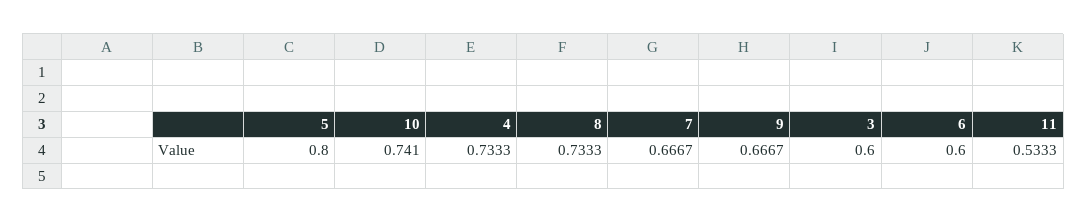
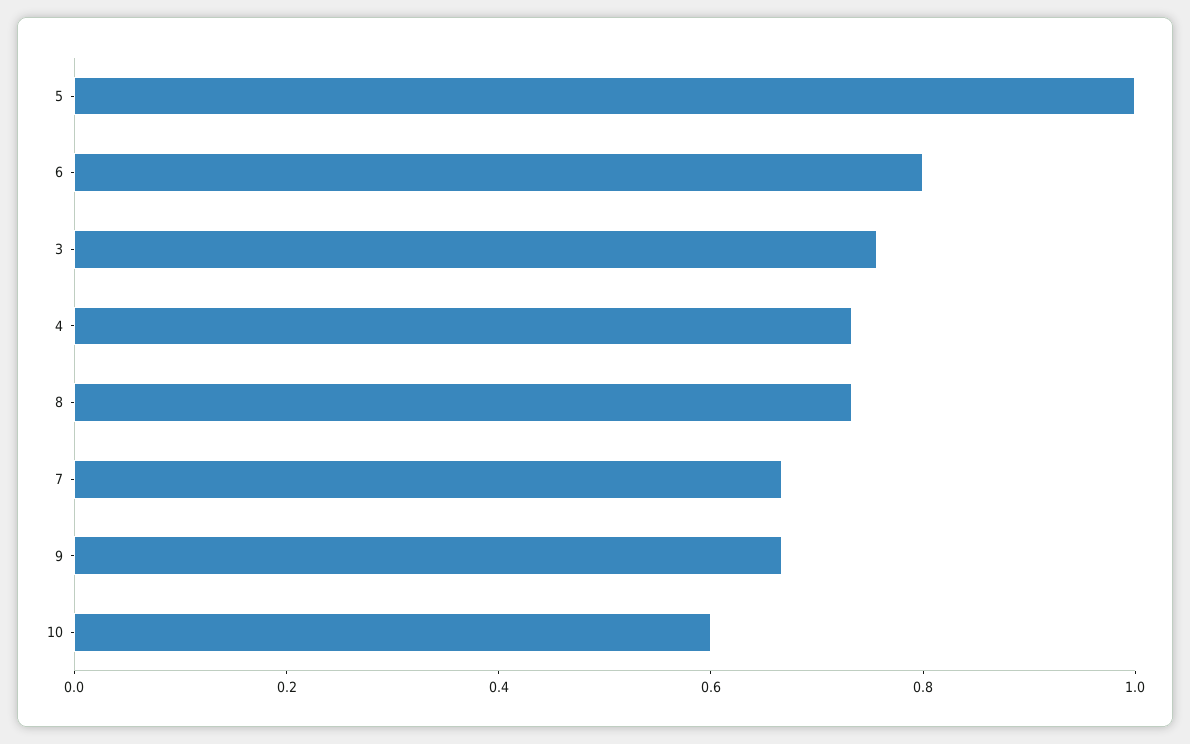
5: 0.8 -> 1
10: 0.741 -> 0.6
3: 0.6 -> 0.75
6: 0.6 -> 0.8
11: 0.5333 -> none

